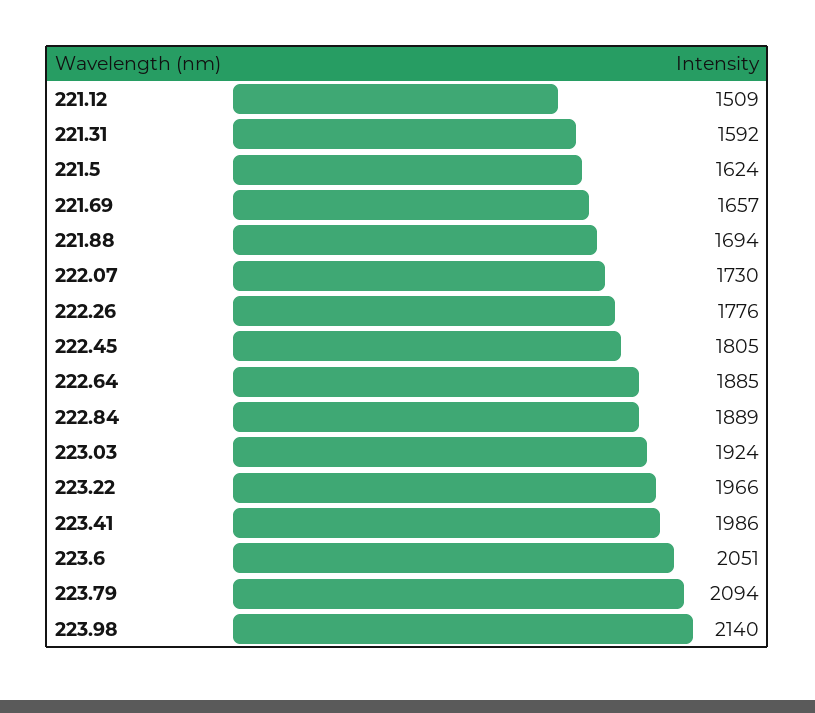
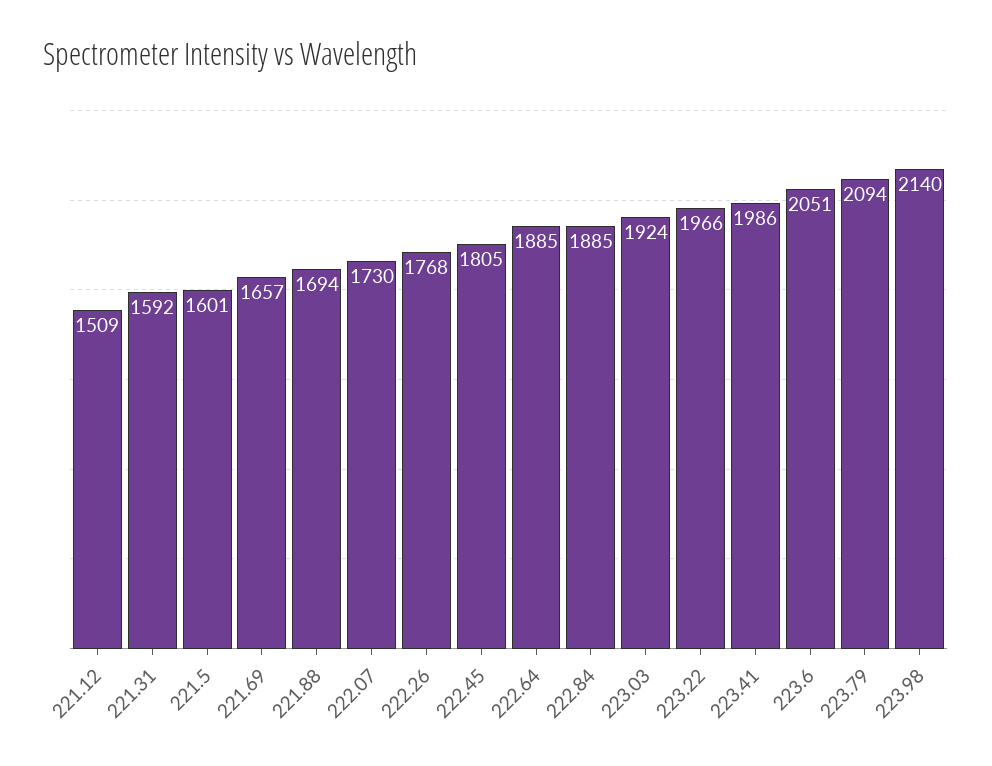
221.5: 1624 -> 1601
222.26: 1776 -> 1768
222.84: 1889 -> 1885

